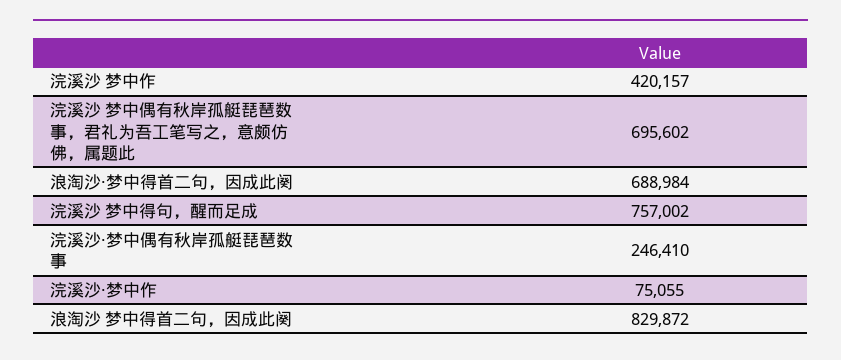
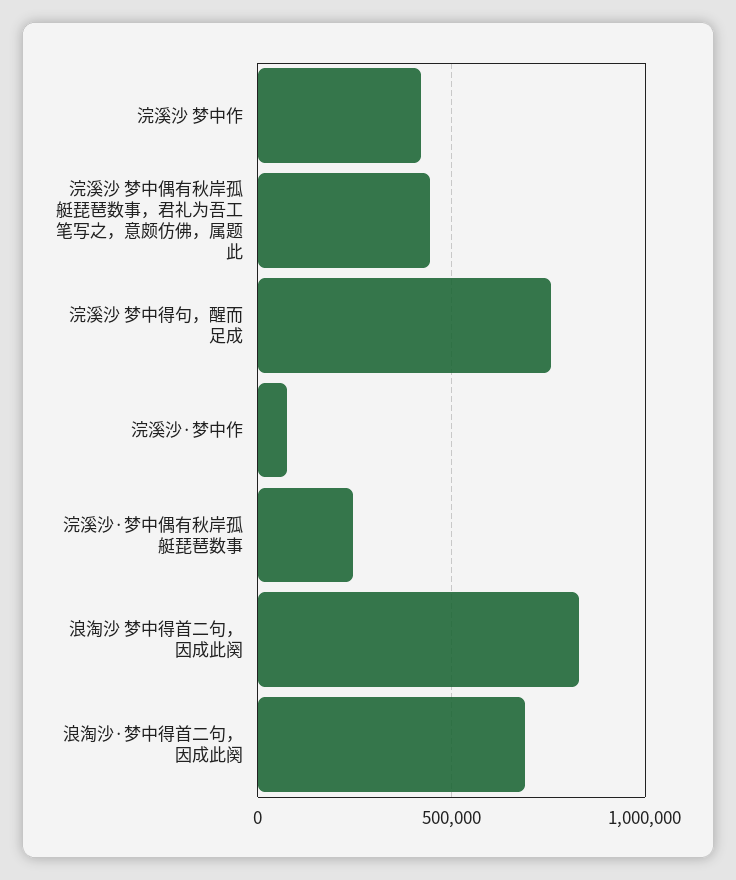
浣溪沙 梦中偶有秋岸孤艇琵琶数事，君礼为吾工笔写之，意颇仿佛，属题此: 695602 -> 450000

